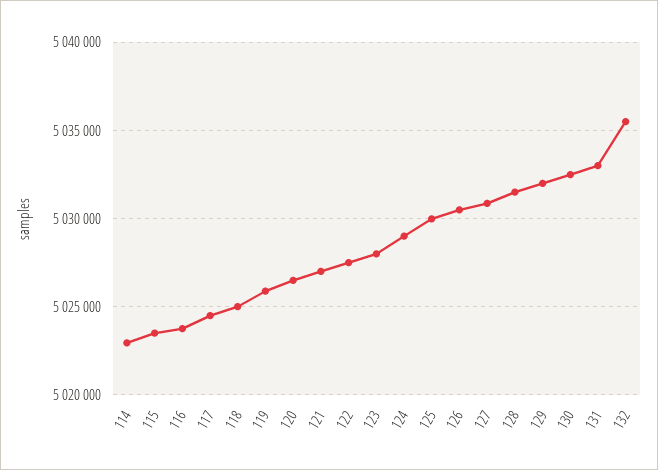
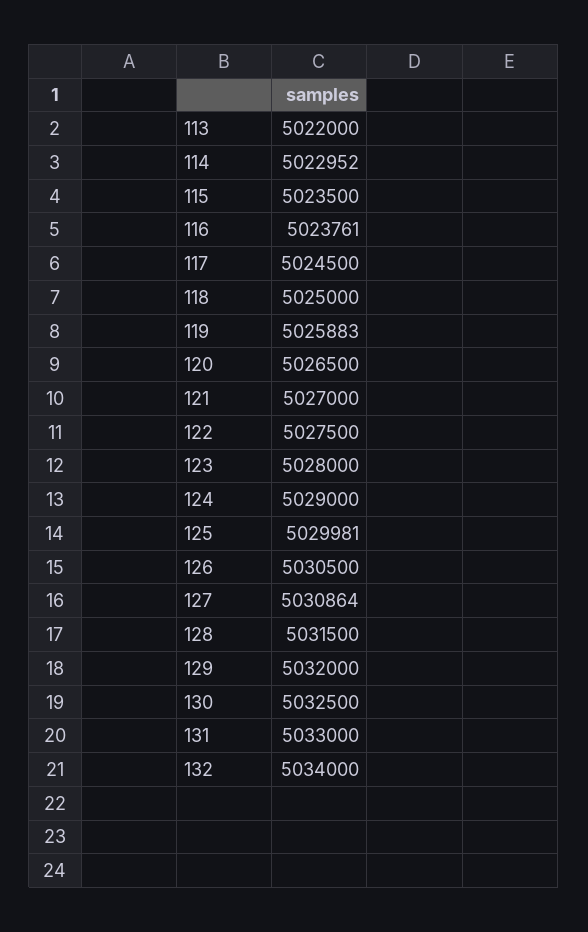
132: 5035500 -> 5034000
113: none -> 5022000

